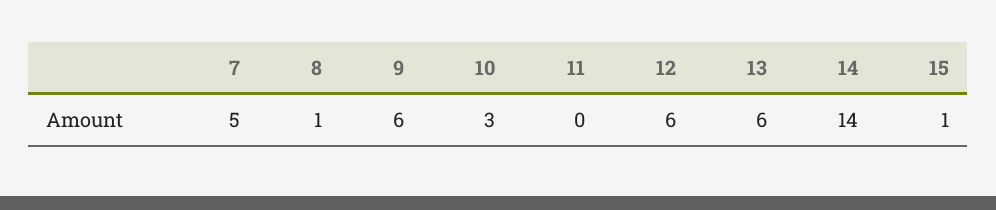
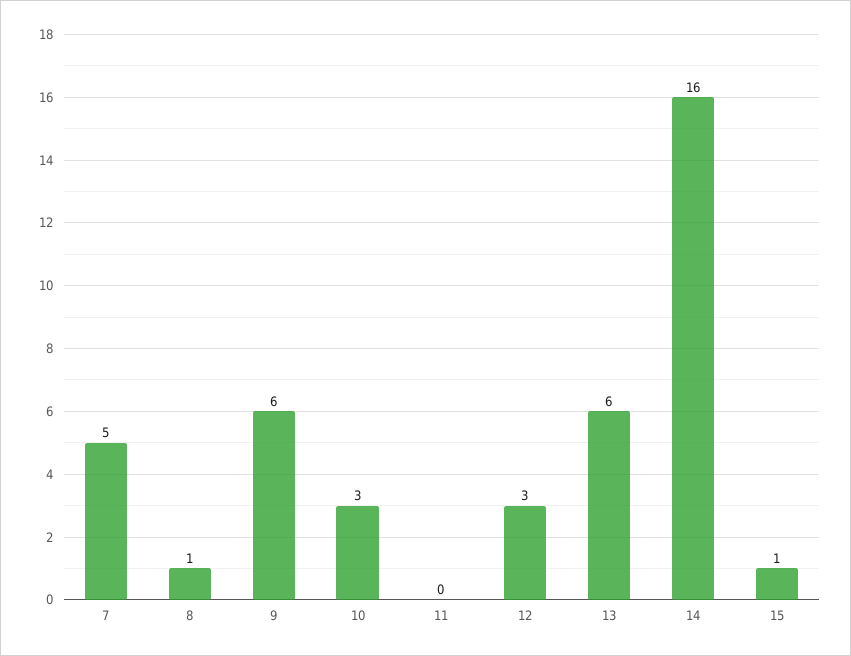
12: 6 -> 3
14: 14 -> 16

